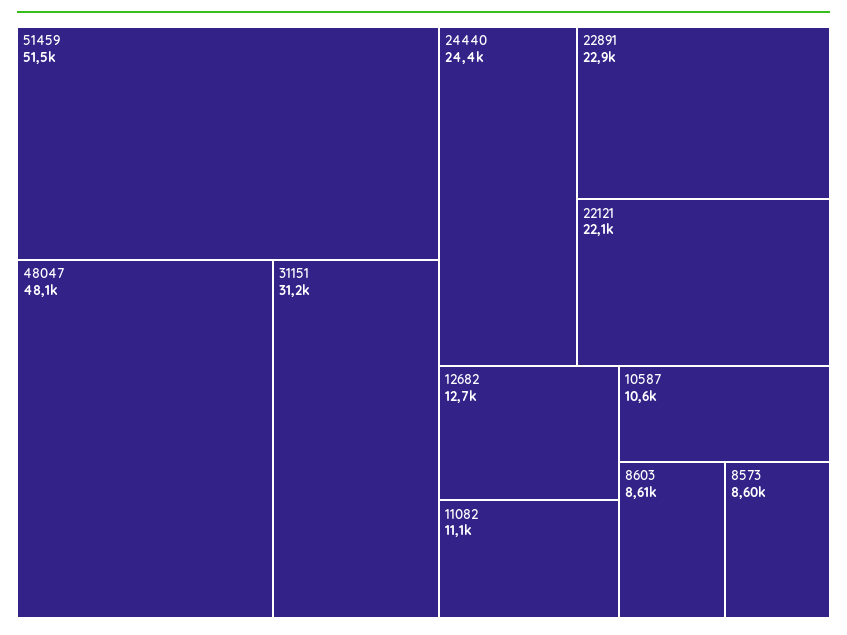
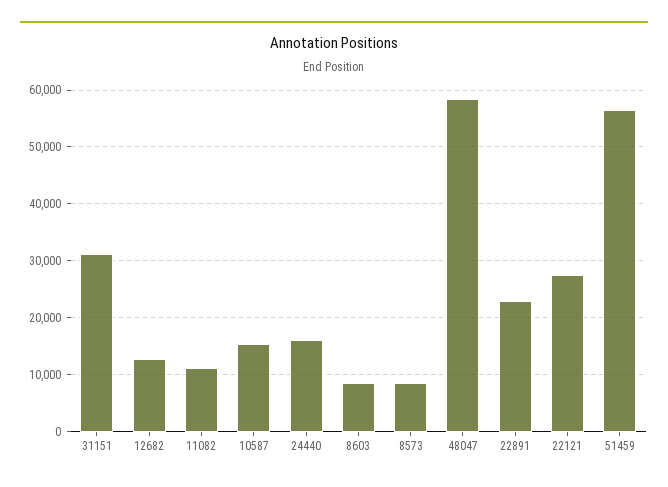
51459: 51500 -> 56000
48047: 48100 -> 58000
24440: 24400 -> 16000
22121: 22100 -> 28000
10587: 10600 -> 16000

